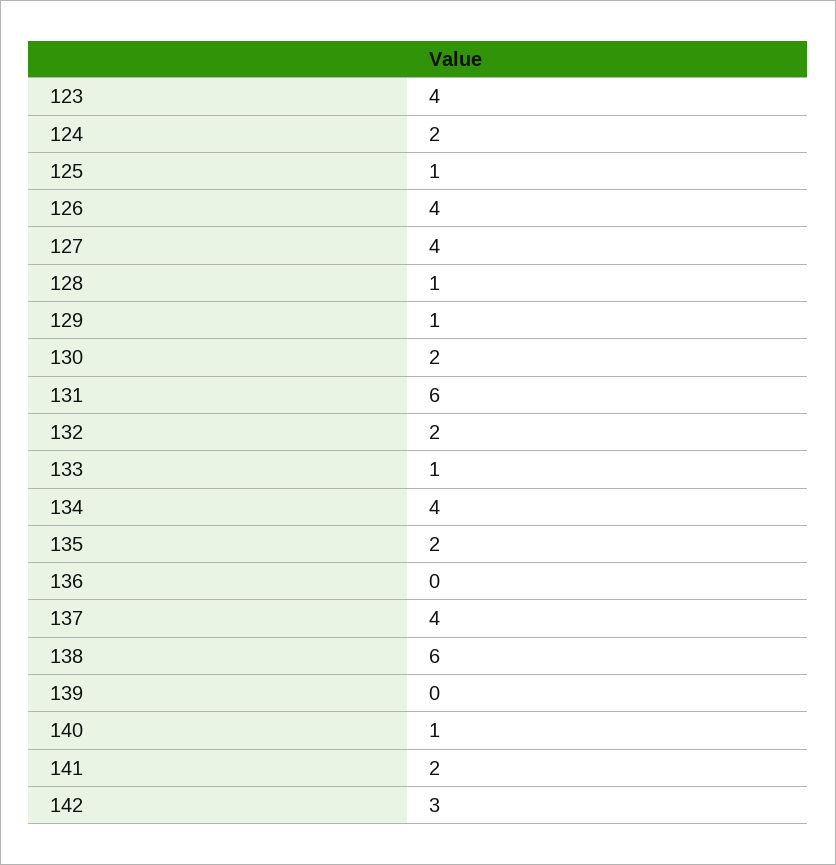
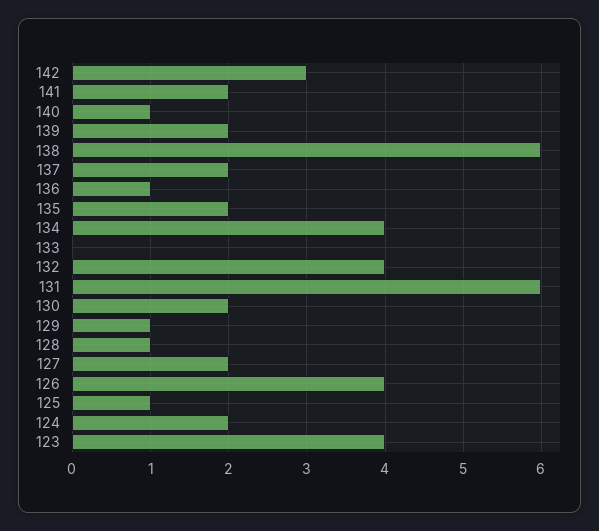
127: 4 -> 2
132: 2 -> 4
133: 1 -> 0
136: 0 -> 1
137: 4 -> 2
139: 0 -> 2

